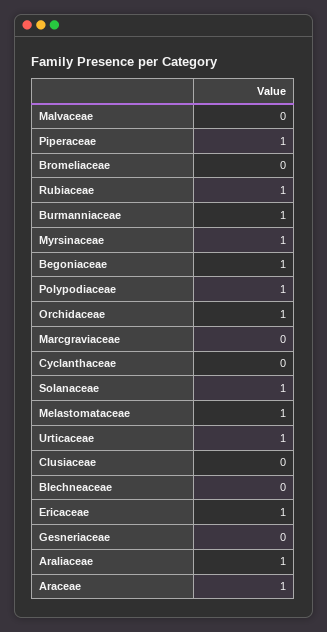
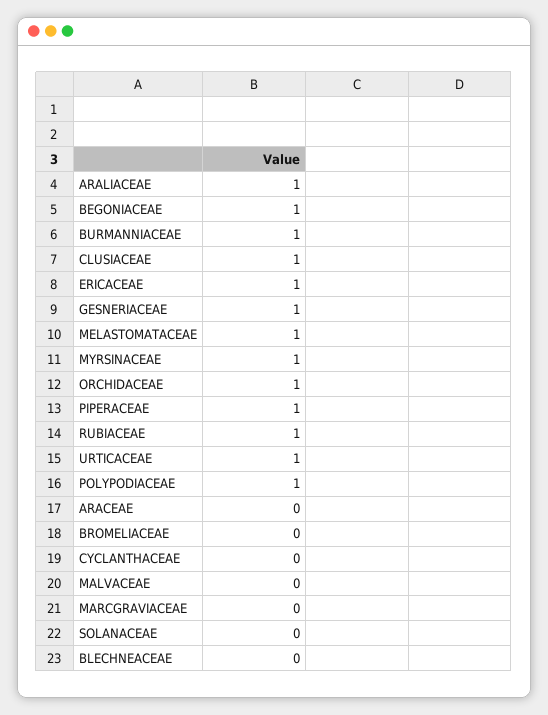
Solanaceae: 1 -> 0
Clusiaceae: 0 -> 1
Gesneriaceae: 0 -> 1
Araceae: 1 -> 0

